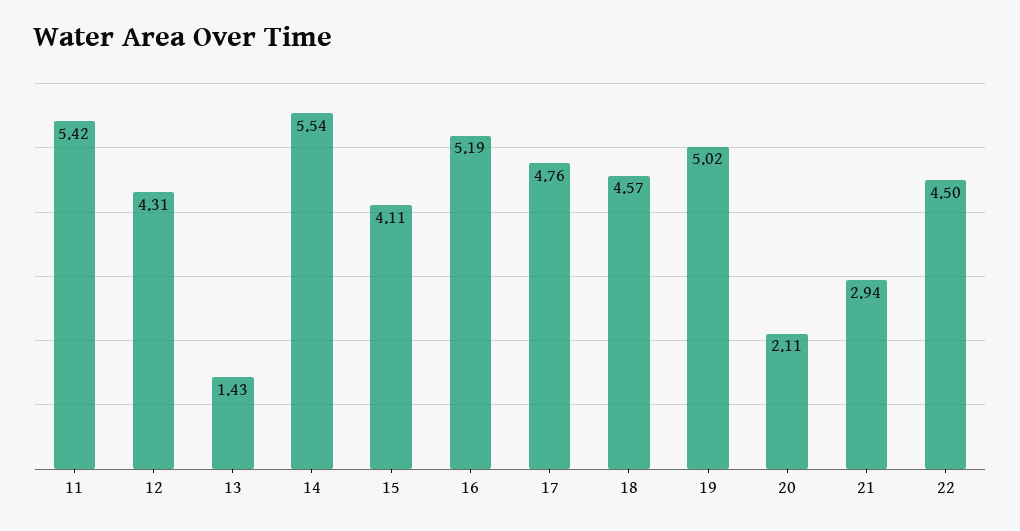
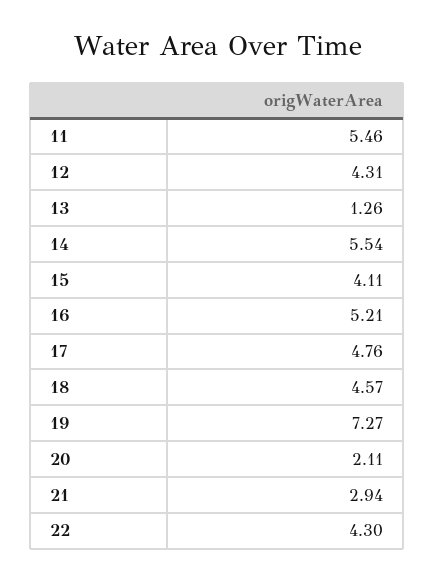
11: 5.42 -> 5.46
13: 1.43 -> 1.26
16: 5.19 -> 5.21
19: 5.02 -> 7.27
22: 4.5 -> 4.3

